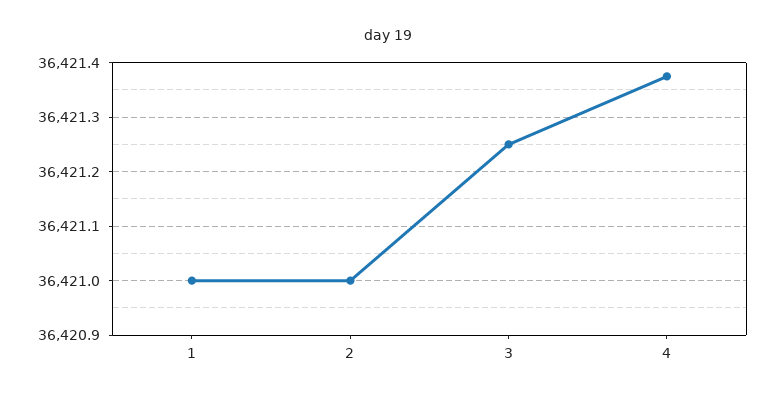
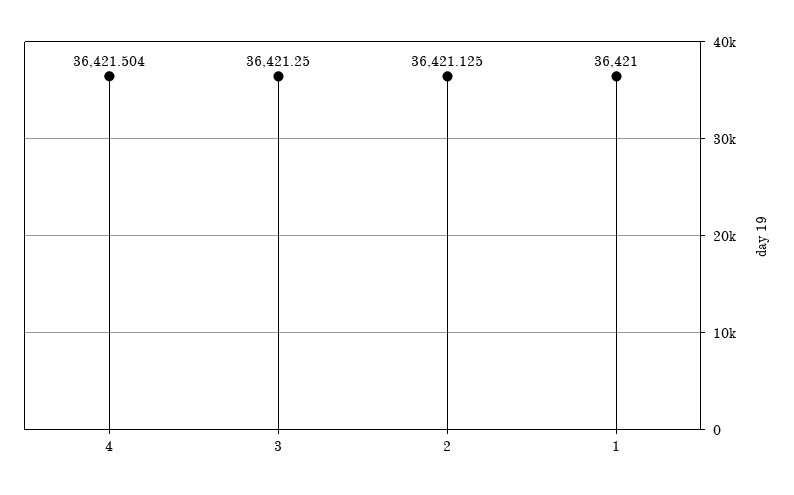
2: 36421 -> 36421.125
4: 36421.38 -> 36421.504

